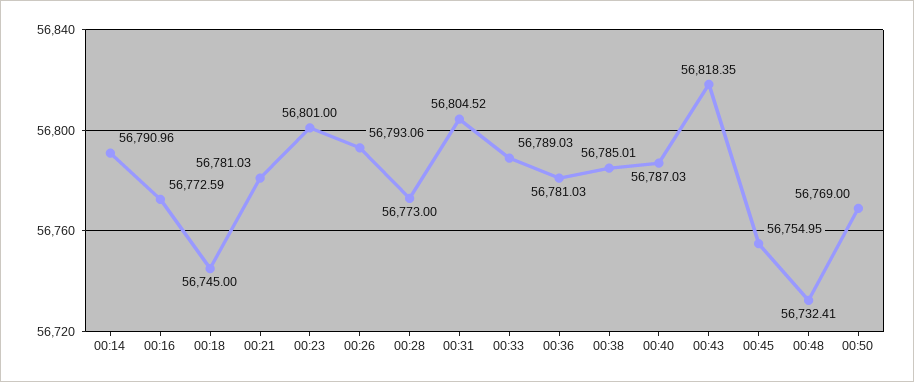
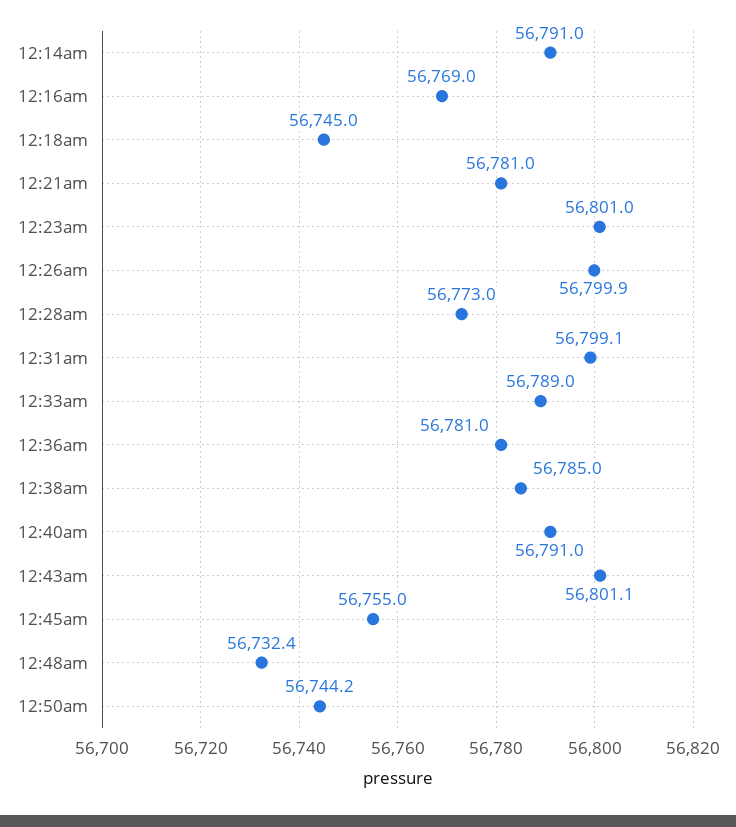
00:16: 56772.59 -> 56769
00:26: 56793.06 -> 56799.9
00:31: 56804.52 -> 56799.1
00:40: 56787.03 -> 56791
00:43: 56818.35 -> 56801.1
00:50: 56769 -> 56744.2

